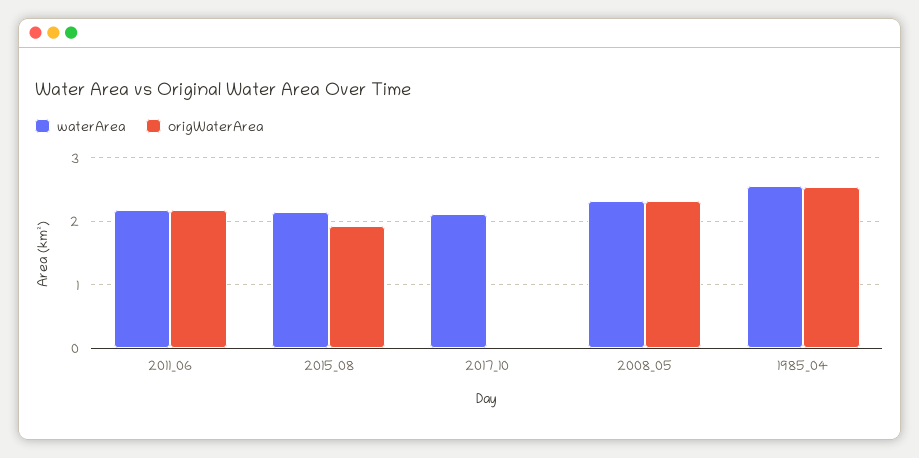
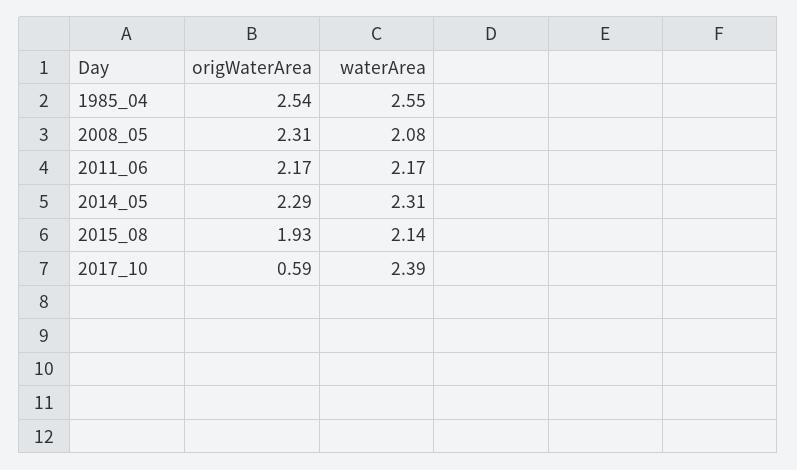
waterArea, 2017_10: 2.1 -> 2.39
origWaterArea, 2017_10: 0 -> 0.59
waterArea, 2008_05: 2.3 -> 2.08
origWaterArea, 2014_05: none -> 2.29
waterArea, 2014_05: none -> 2.31

